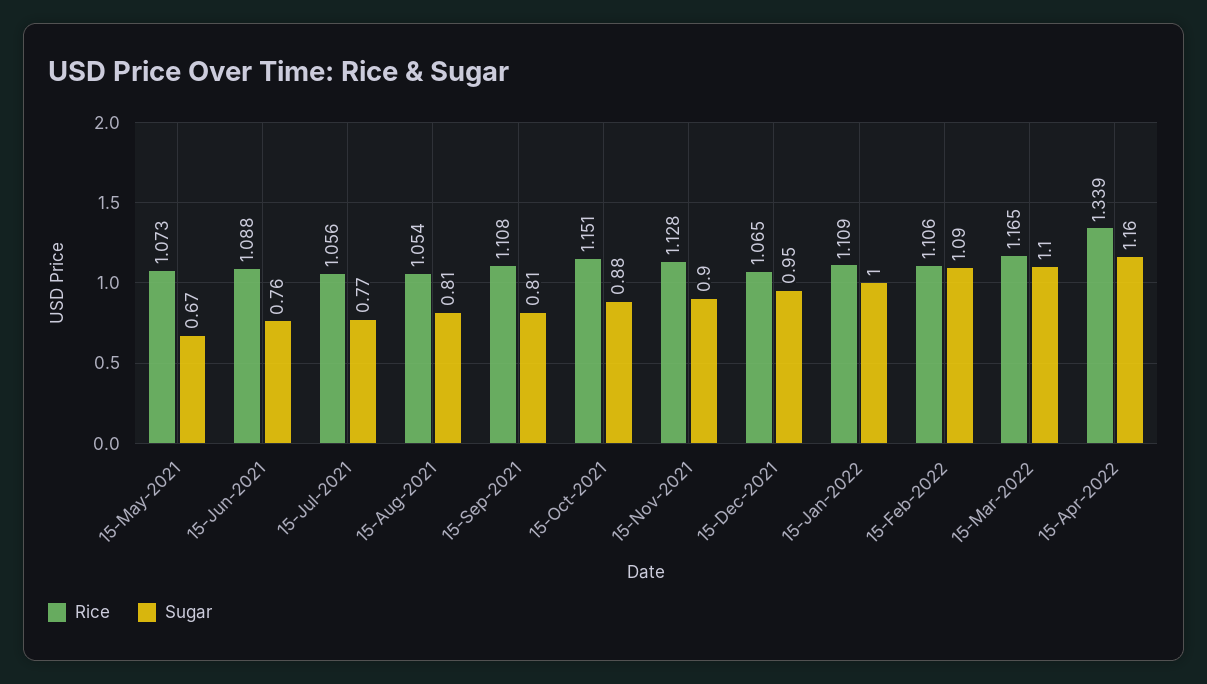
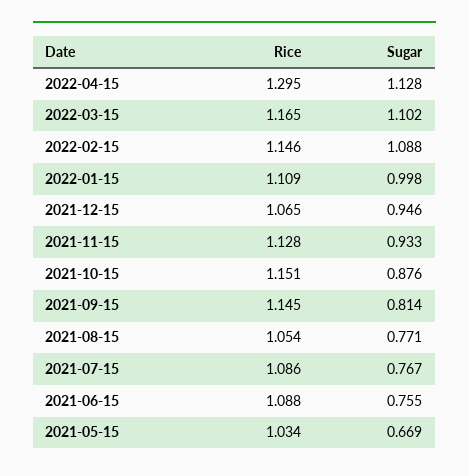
Rice, 15-May-2021: 1.073 -> 1.034
Rice, 15-Jul-2021: 1.056 -> 1.086
Sugar, 15-Aug-2021: 0.81 -> 0.771
Rice, 15-Sep-2021: 1.108 -> 1.145
Sugar, 15-Nov-2021: 0.9 -> 0.933
Rice, 15-Feb-2022: 1.106 -> 1.146
Rice, 15-Apr-2022: 1.339 -> 1.295
Sugar, 15-Apr-2022: 1.16 -> 1.128

